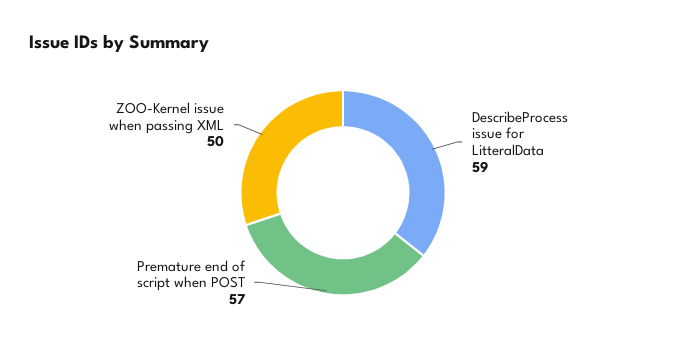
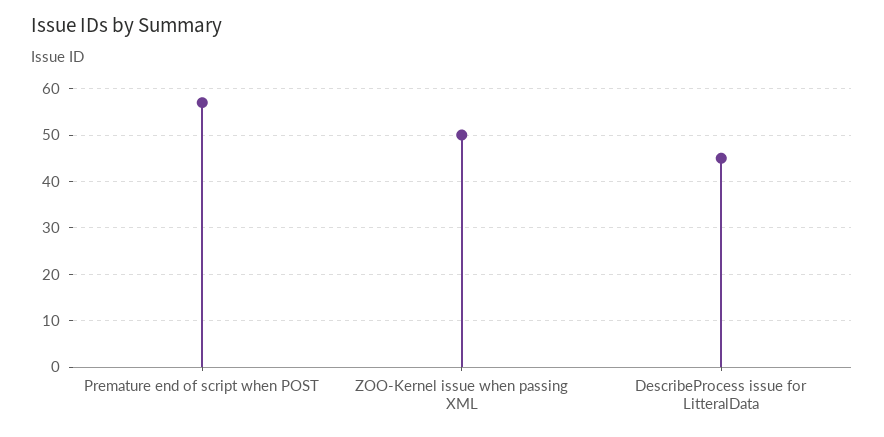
DescribeProcess issue for LitteralData: 59 -> 45

